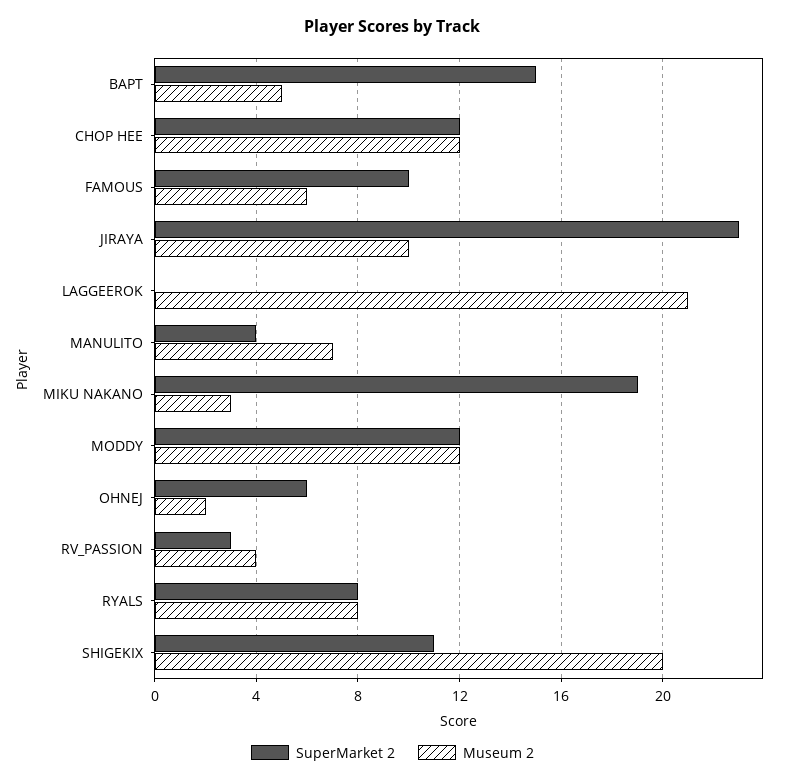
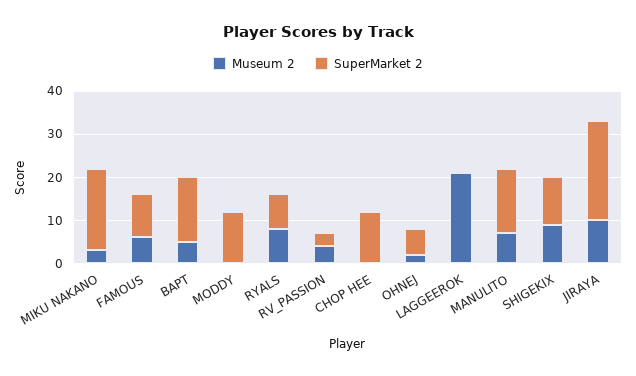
Museum 2, CHOP HEE: 12 -> 0
SuperMarket 2, MANULITO: 4 -> 15
Museum 2, MODDY: 12 -> 0
Museum 2, SHIGEKIX: 20 -> 10

